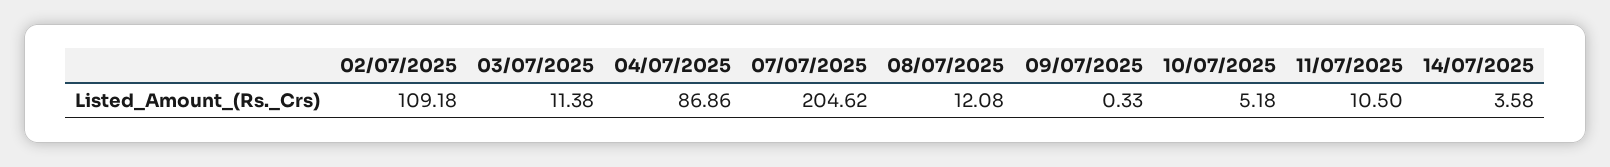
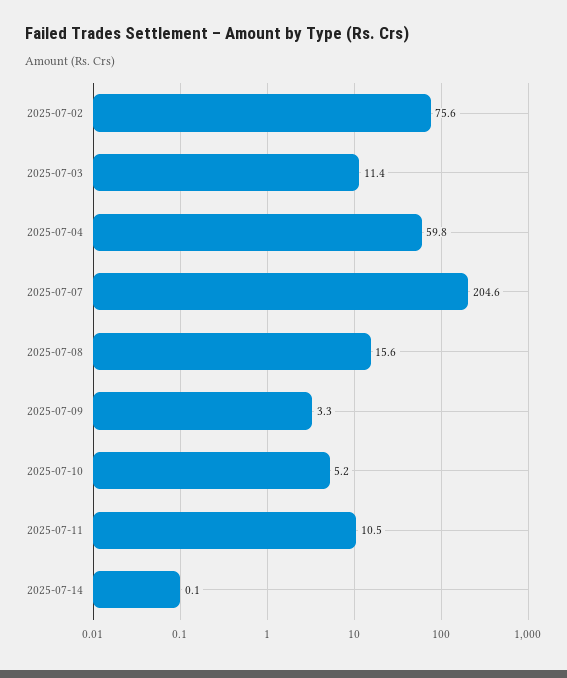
02/07/2025: 109.18 -> 75.6
04/07/2025: 86.86 -> 59.8
08/07/2025: 12.08 -> 15.6
09/07/2025: 0.33 -> 3.3
14/07/2025: 3.58 -> 0.1

